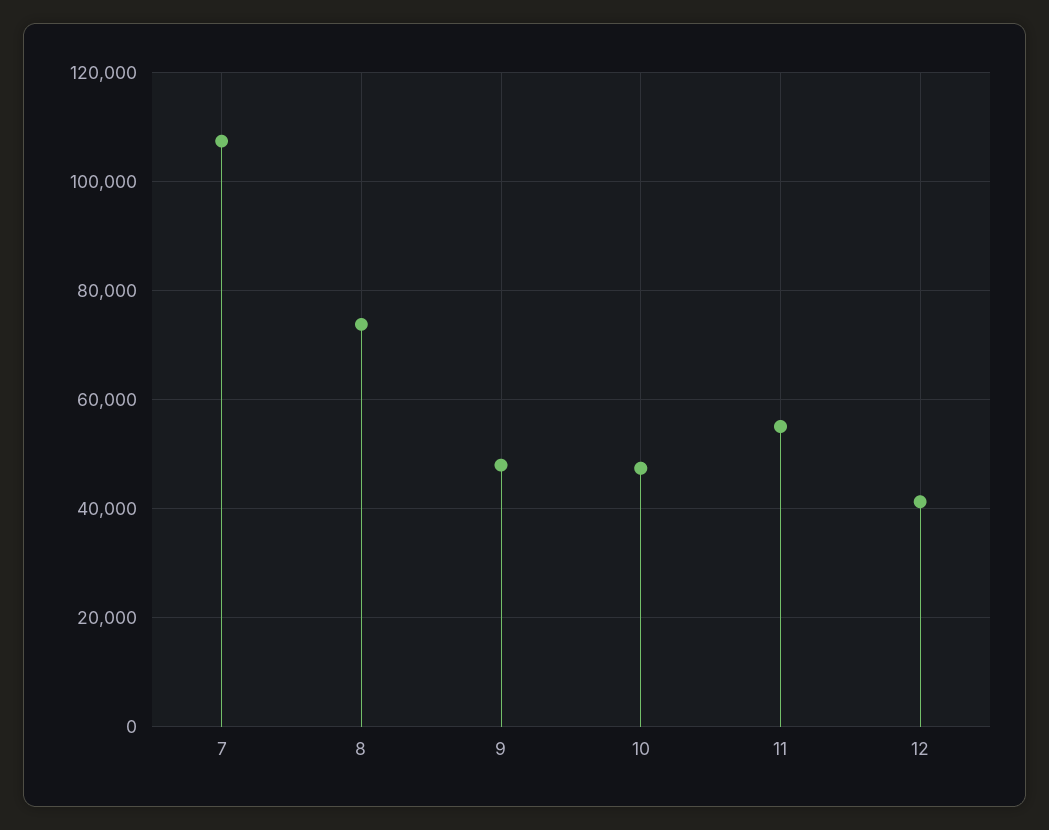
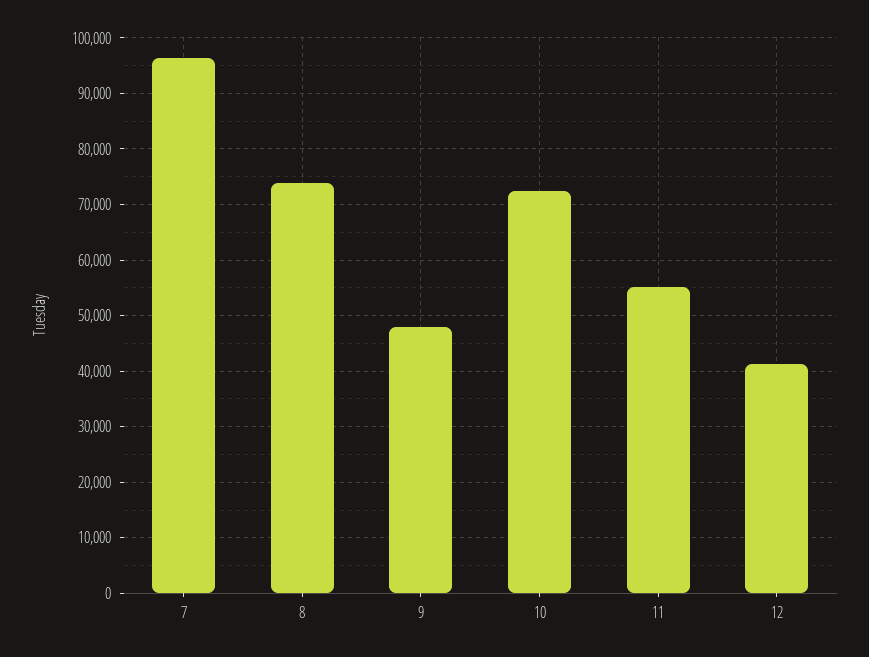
7: 108000 -> 96000
10: 48000 -> 72000

